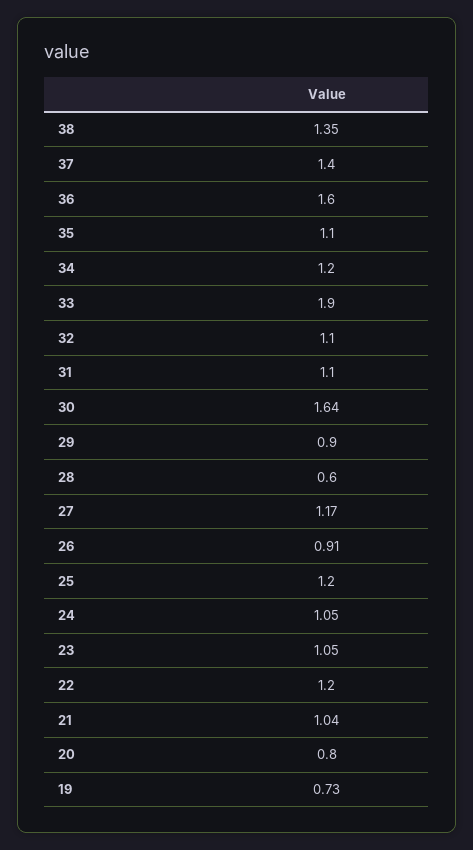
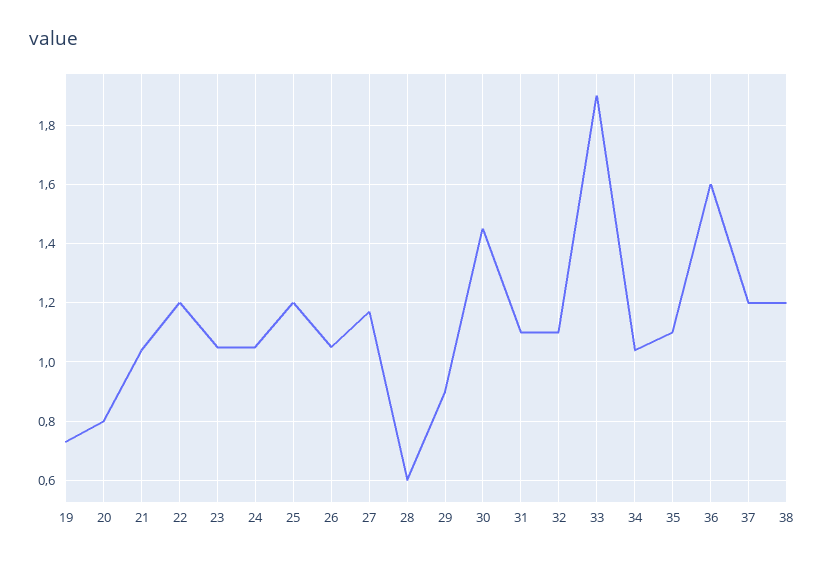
38: 1.35 -> 1.2
37: 1.4 -> 1.2
34: 1.2 -> 1.05
30: 1.64 -> 1.45
26: 0.91 -> 1.05

